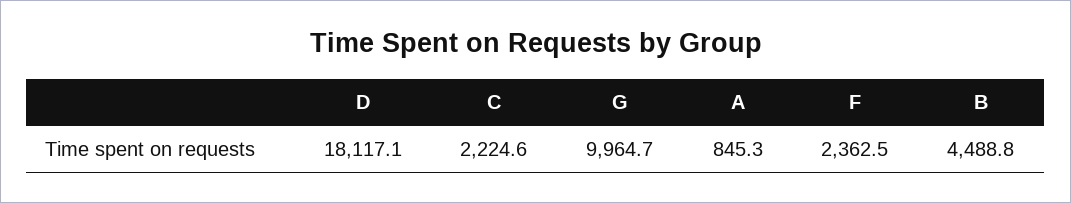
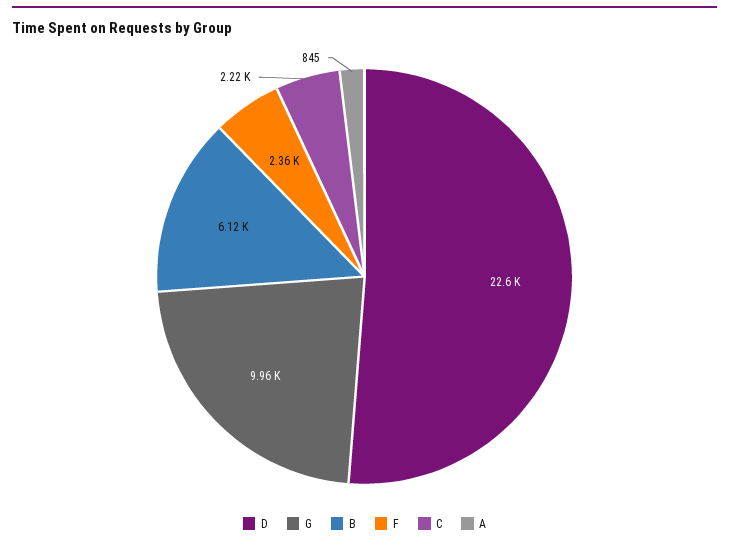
D: 18117.1 -> 22600
B: 4488.8 -> 6120

